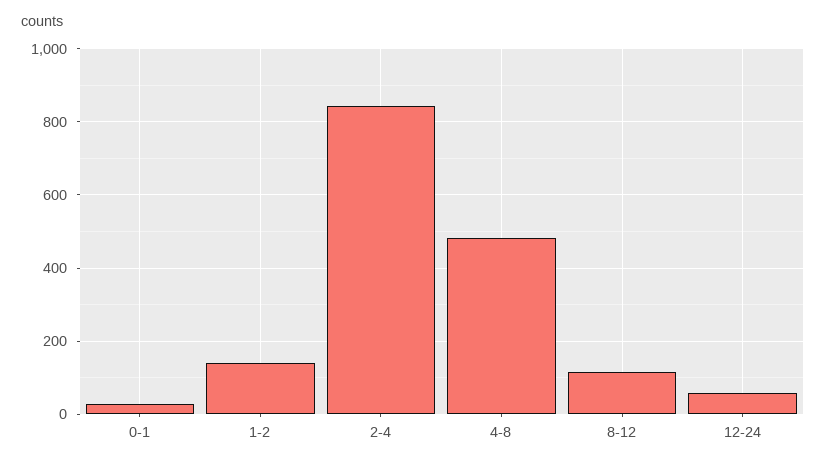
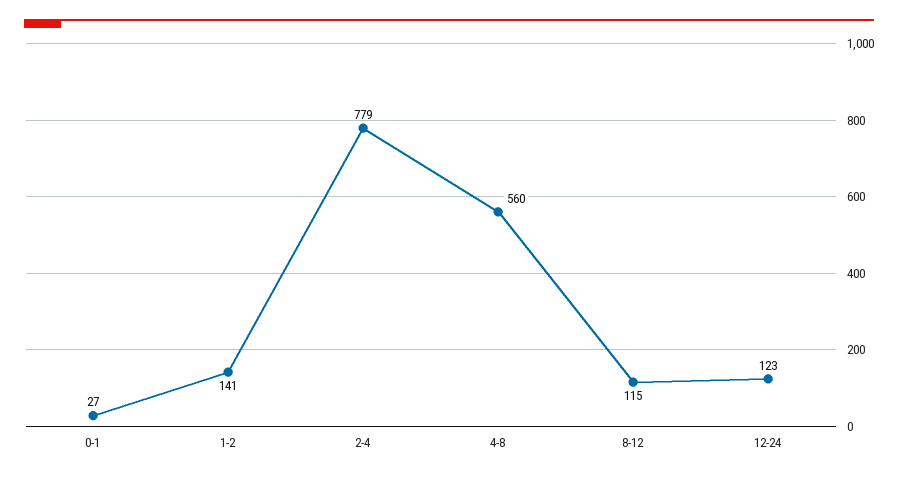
2-4: 840 -> 779
4-8: 480 -> 560
12-24: 60 -> 123

